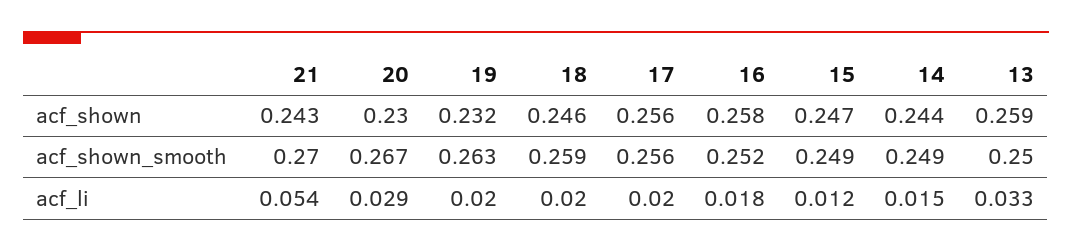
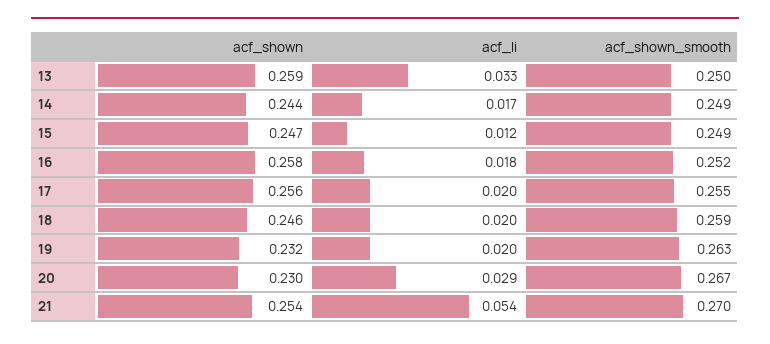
21, acf_shown: 0.243 -> 0.254
17, acf_shown_smooth: 0.256 -> 0.255
14, acf_li: 0.015 -> 0.017

